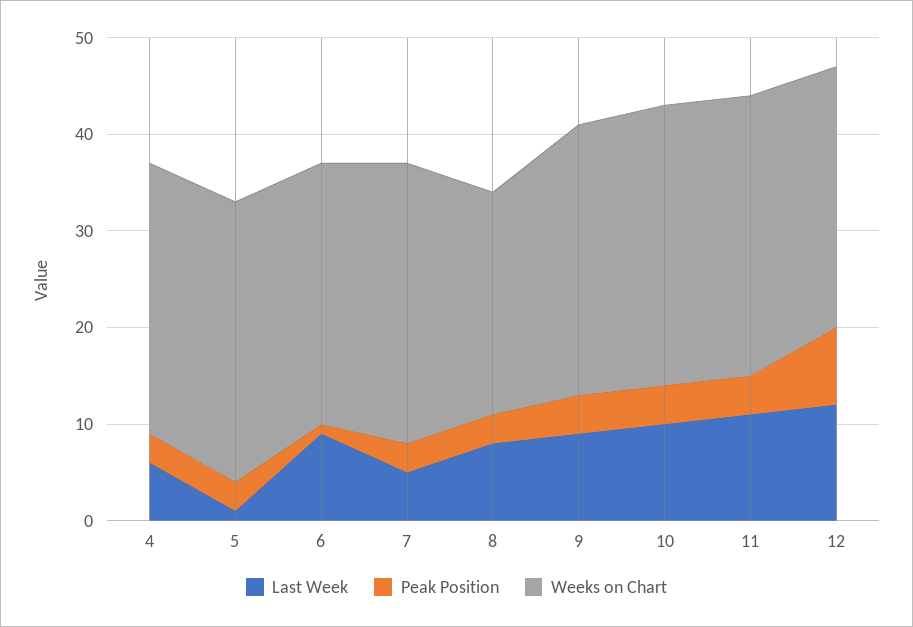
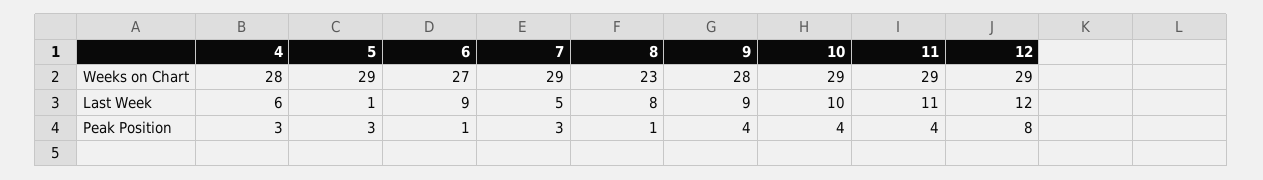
Peak Position, 8: 3 -> 1
Weeks on Chart, 12: 27 -> 29

